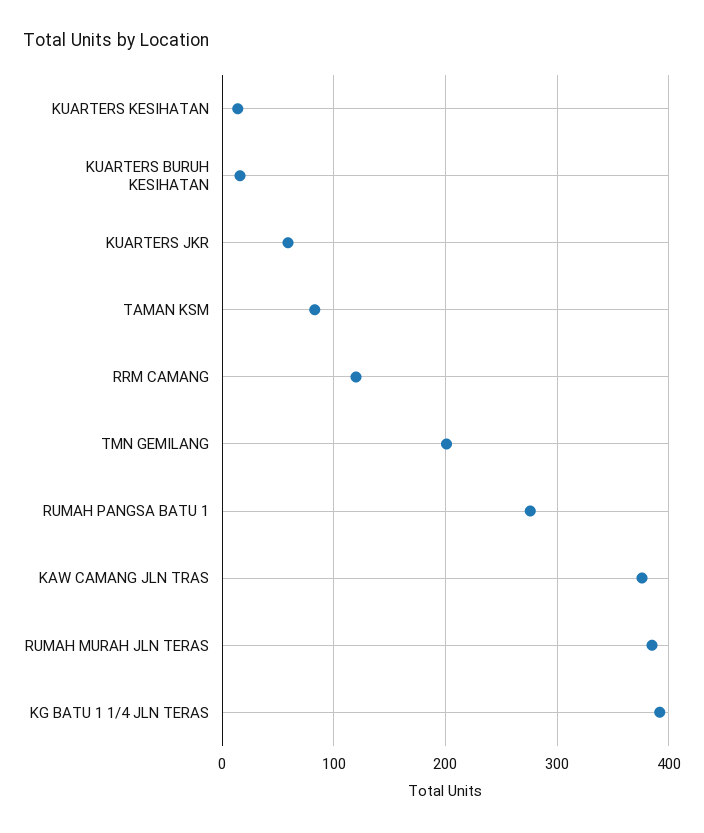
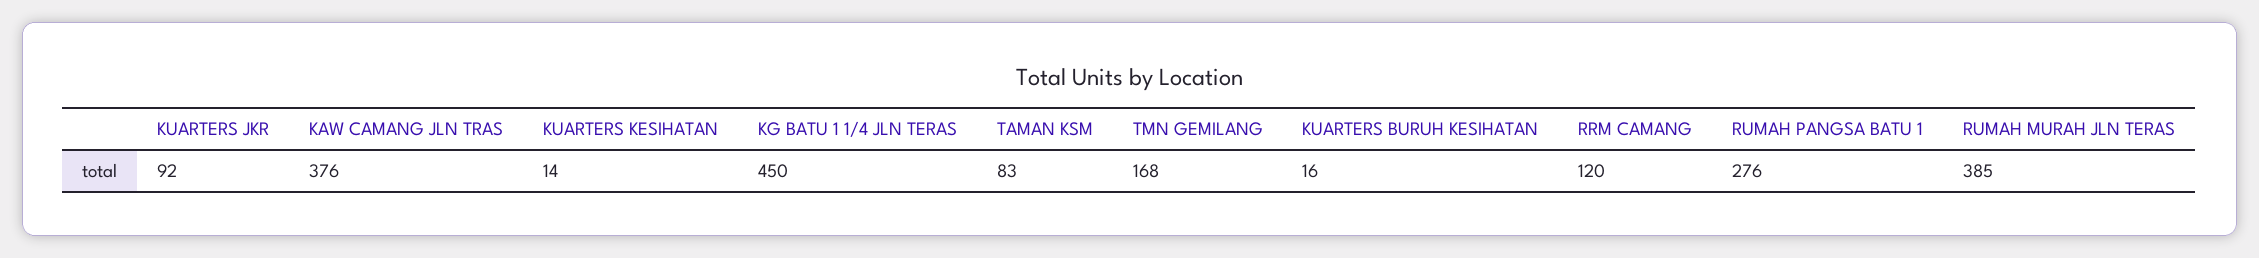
KUARTERS JKR: 60 -> 92
TMN GEMILANG: 200 -> 168
KG BATU 1 1/4 JLN TERAS: 390 -> 450

